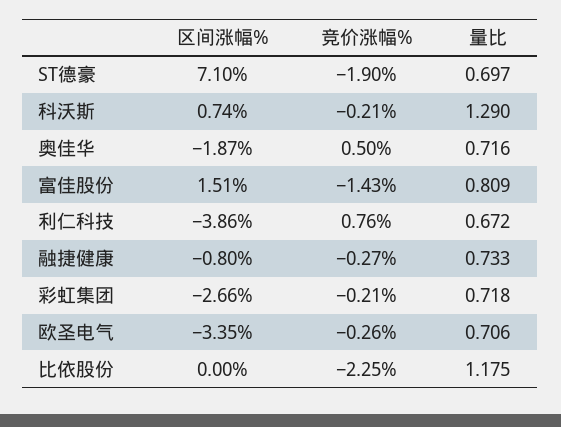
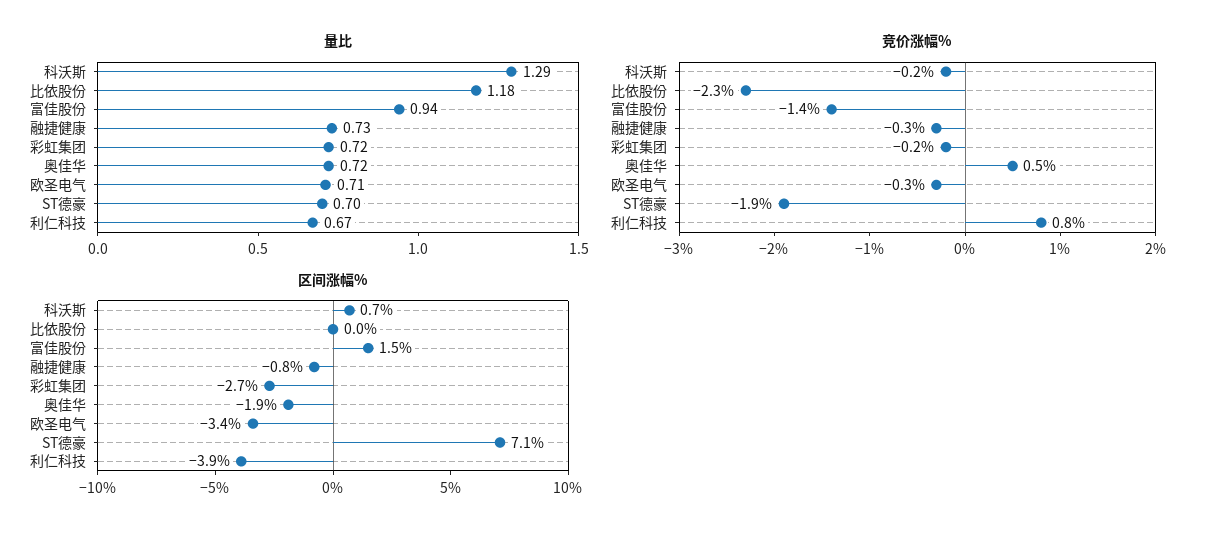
量比, 富佳股份: 0.809 -> 0.94

